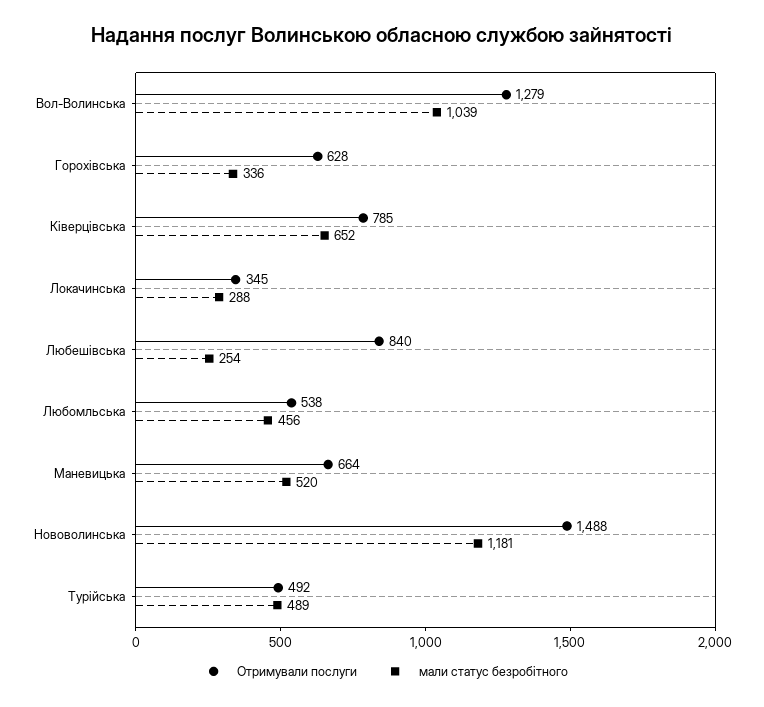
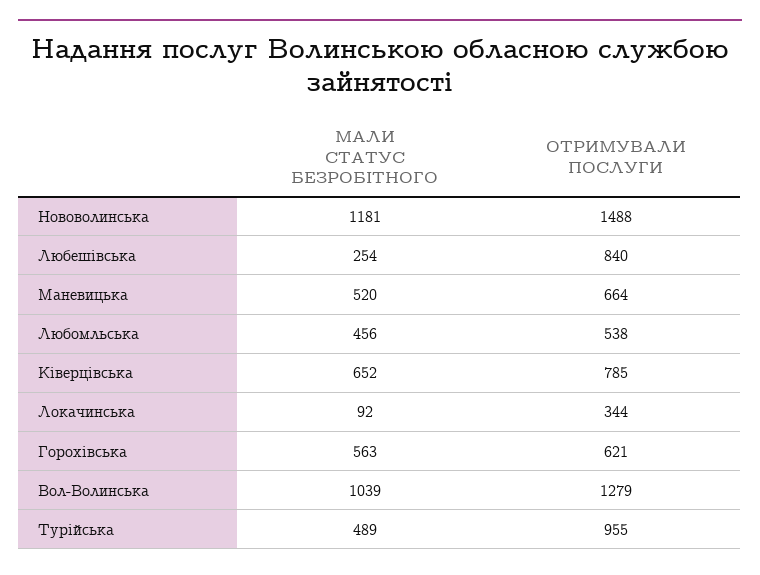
Отримували послуги, Горохівська: 628 -> 621
мали статус безробітного, Горохівська: 336 -> 563
Отримували послуги, Локачинська: 345 -> 344
мали статус безробітного, Локачинська: 288 -> 92
Отримували послуги, Турійська: 492 -> 955

